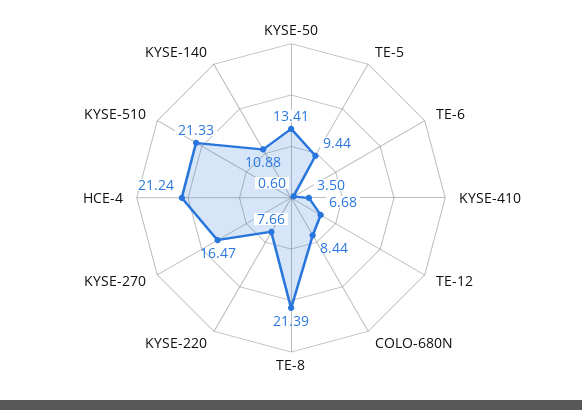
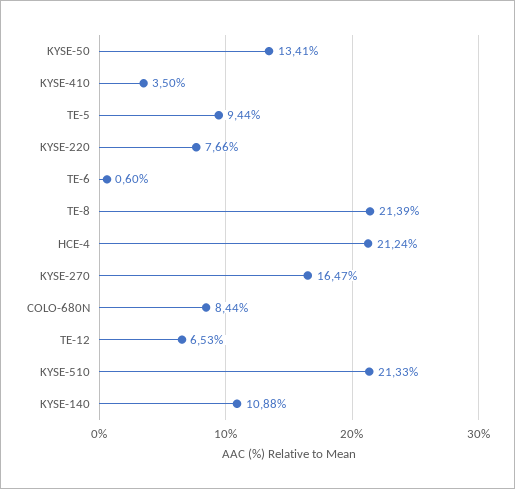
TE-12: 6.68 -> 6.53

